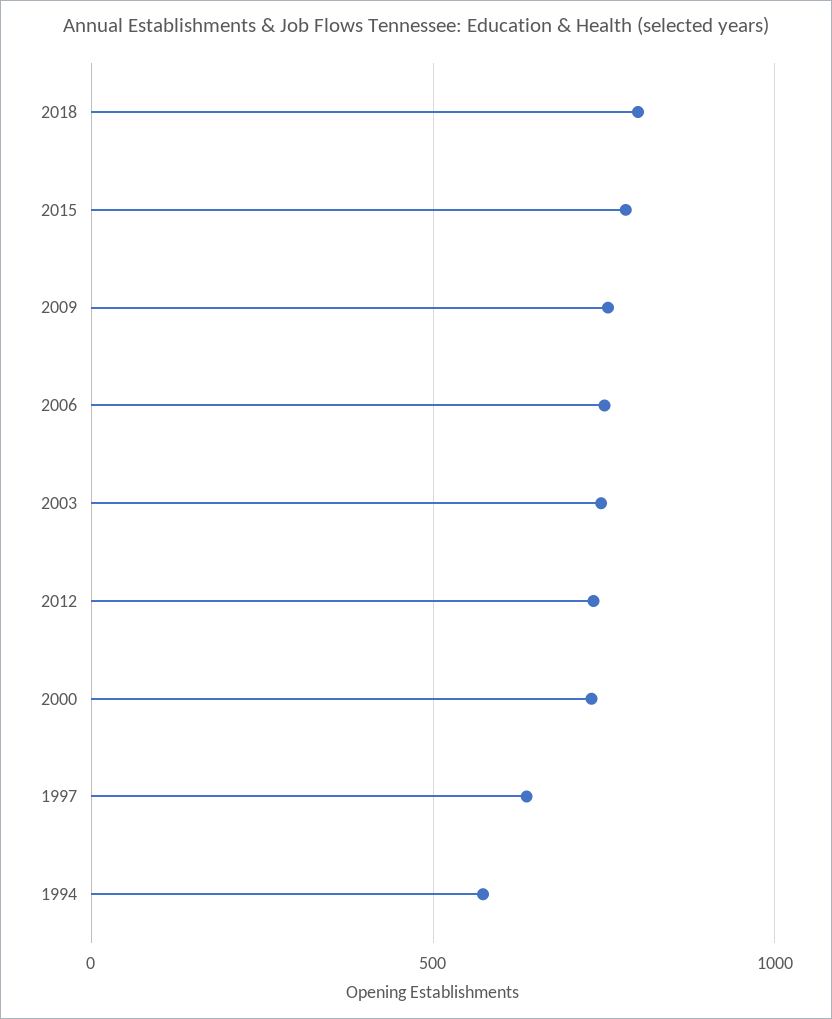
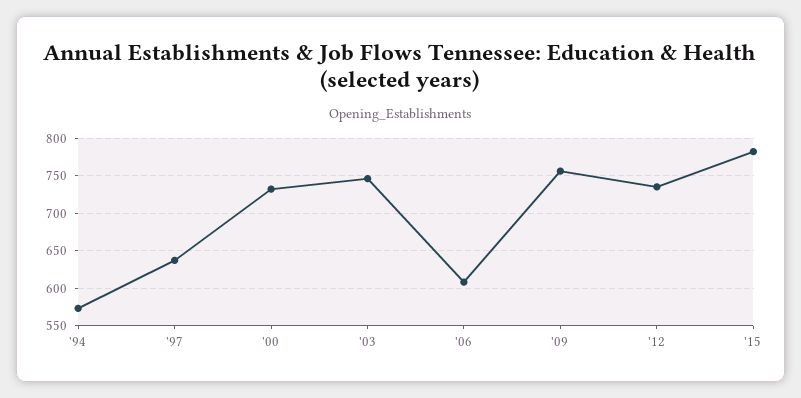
2018: 800 -> none
2006: 750 -> 610

